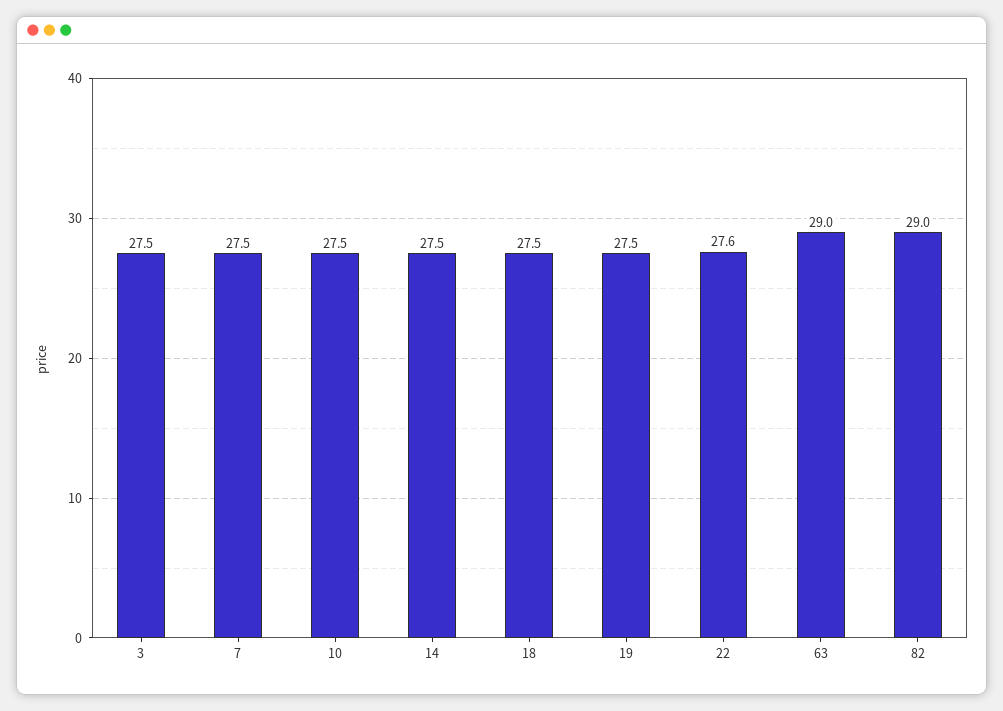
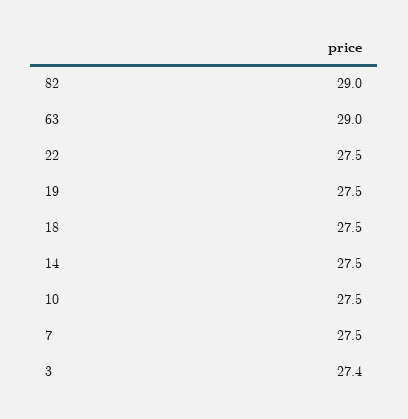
3: 27.5 -> 27.4
22: 27.6 -> 27.5

